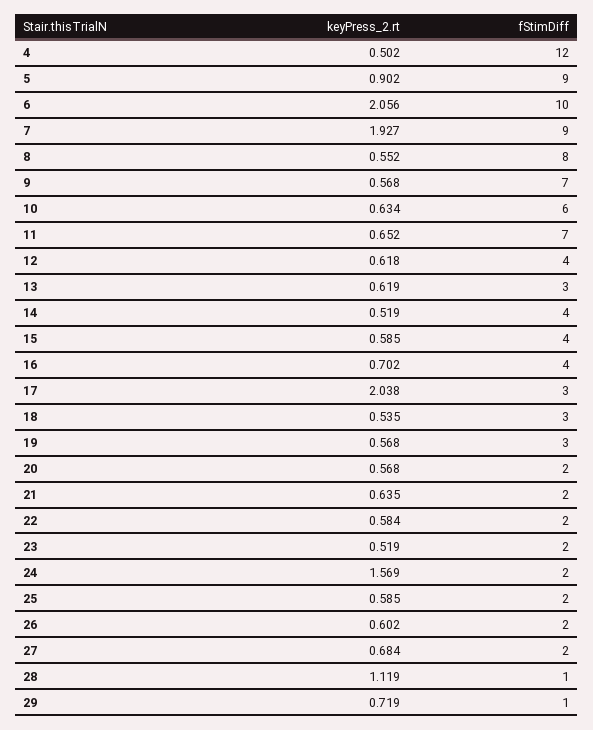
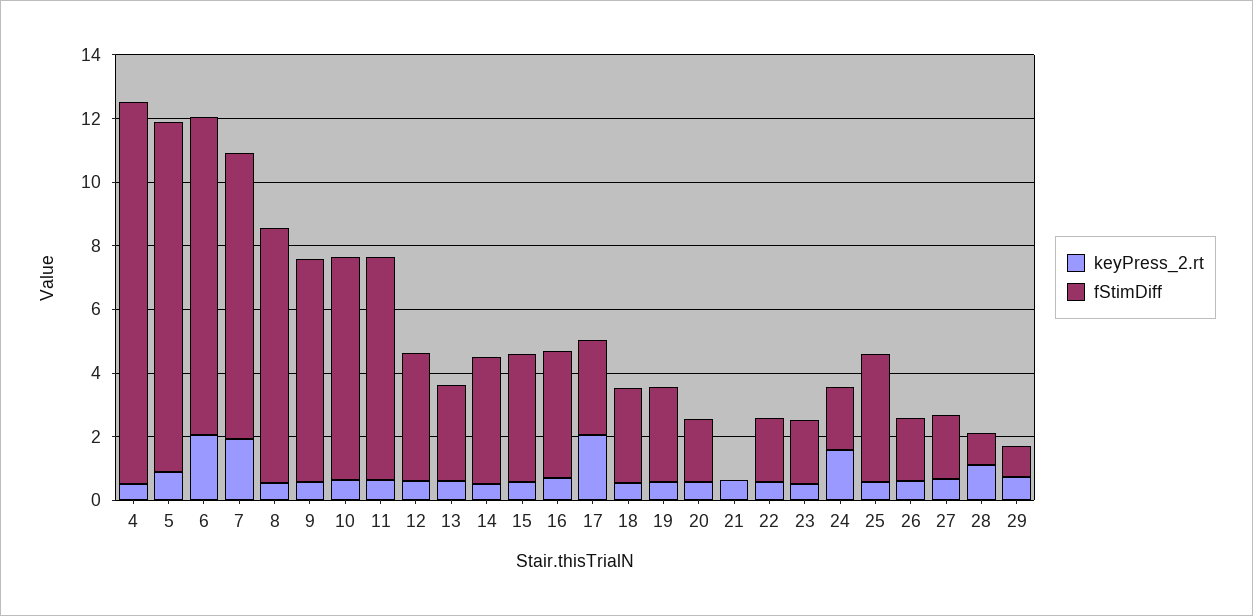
fStimDiff, 5: 9 -> 11
fStimDiff, 10: 6 -> 7
fStimDiff, 21: 2 -> 0
fStimDiff, 25: 2 -> 4

